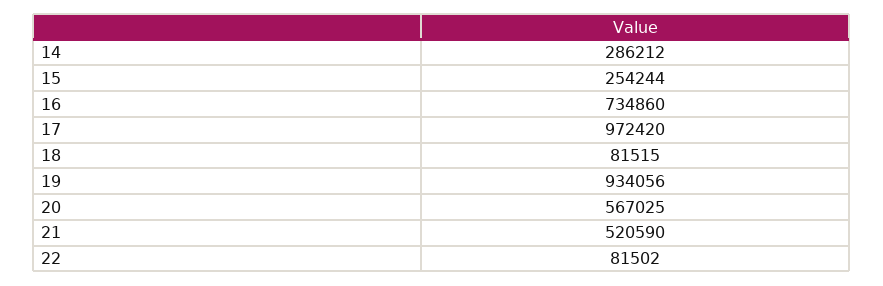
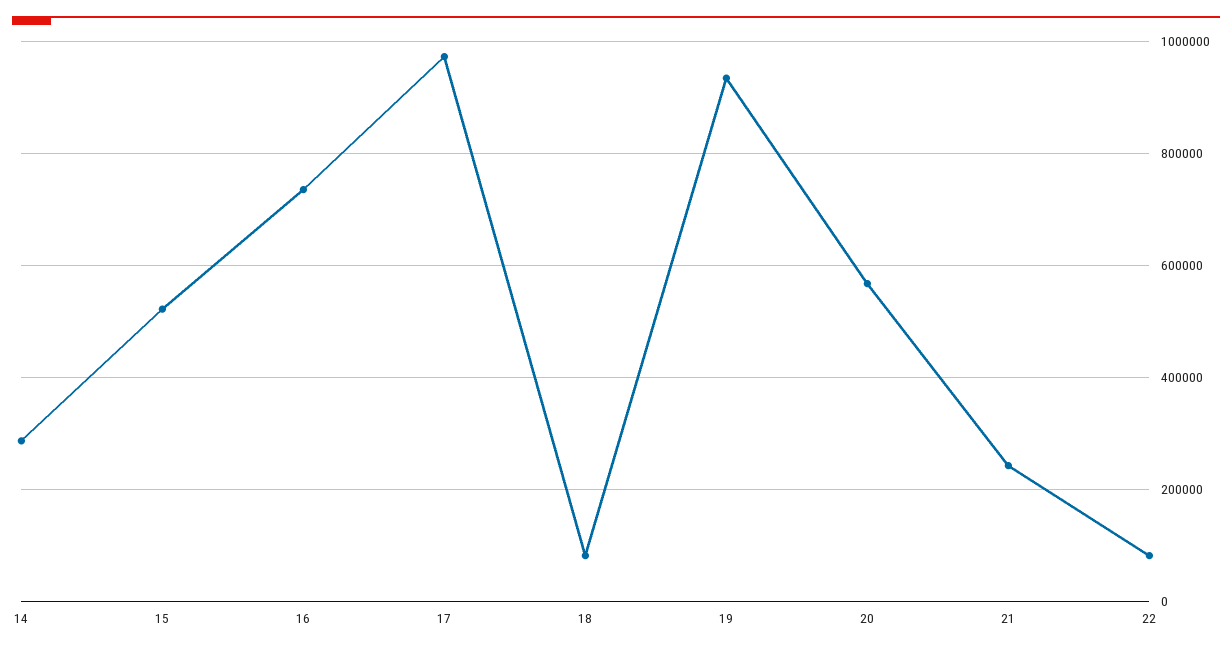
15: 254244 -> 520000
21: 520590 -> 240000

